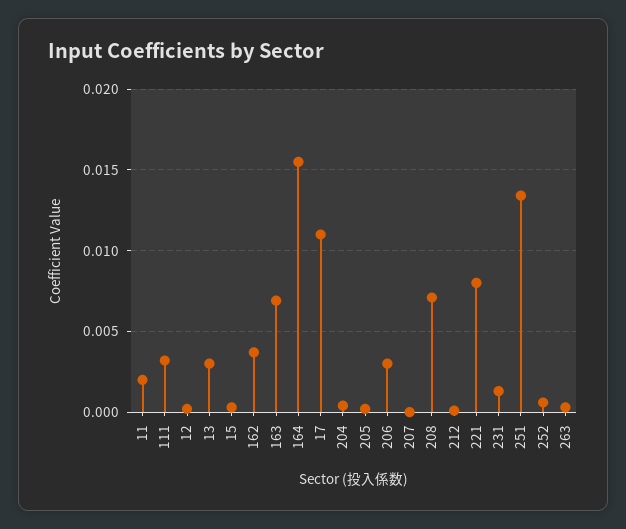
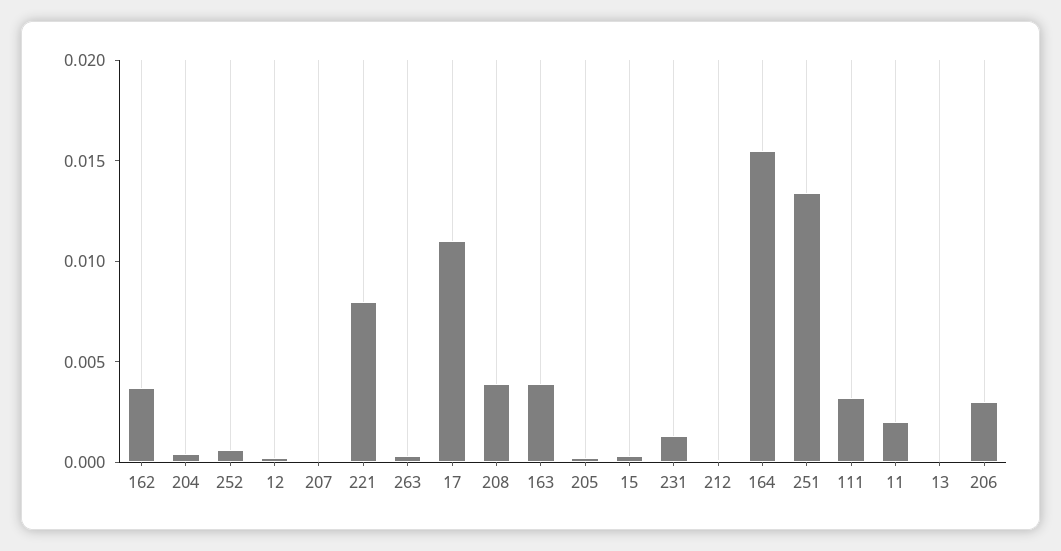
13: 0.003 -> 0
163: 0.007 -> 0.004
208: 0.007 -> 0.004

